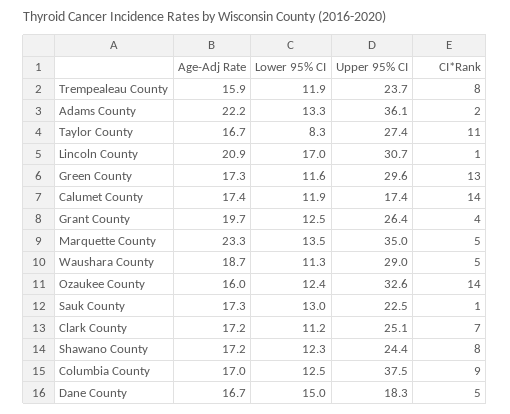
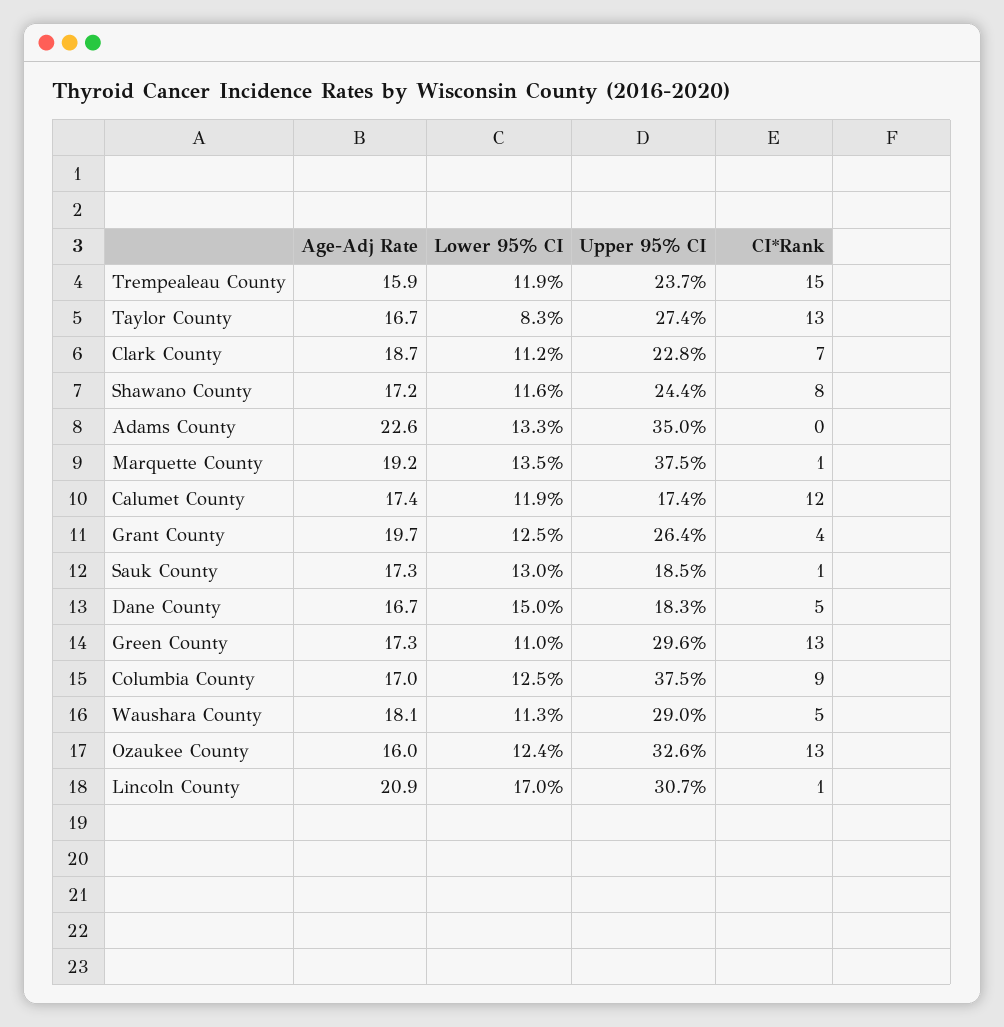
CI*Rank, Trempealeau County: 8 -> 15
Age-Adj Rate, Adams County: 22.2 -> 22.6
Upper 95% CI, Adams County: 36.1 -> 35
CI*Rank, Adams County: 2 -> 0
CI*Rank, Taylor County: 11 -> 13
Lower 95% CI, Green County: 11.6 -> 11
CI*Rank, Calumet County: 14 -> 12
Age-Adj Rate, Marquette County: 23.3 -> 19.2
Upper 95% CI, Marquette County: 35 -> 37.5
CI*Rank, Marquette County: 5 -> 1
Age-Adj Rate, Waushara County: 18.7 -> 18.1
CI*Rank, Ozaukee County: 14 -> 13
Upper 95% CI, Sauk County: 22.5 -> 18.5
Age-Adj Rate, Clark County: 17.2 -> 18.7
Upper 95% CI, Clark County: 25.1 -> 22.8
Lower 95% CI, Shawano County: 12.3 -> 11.6

